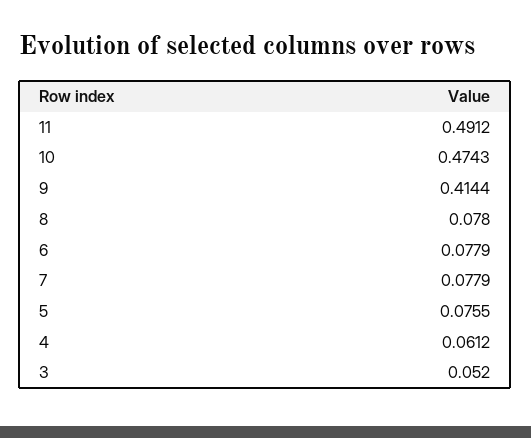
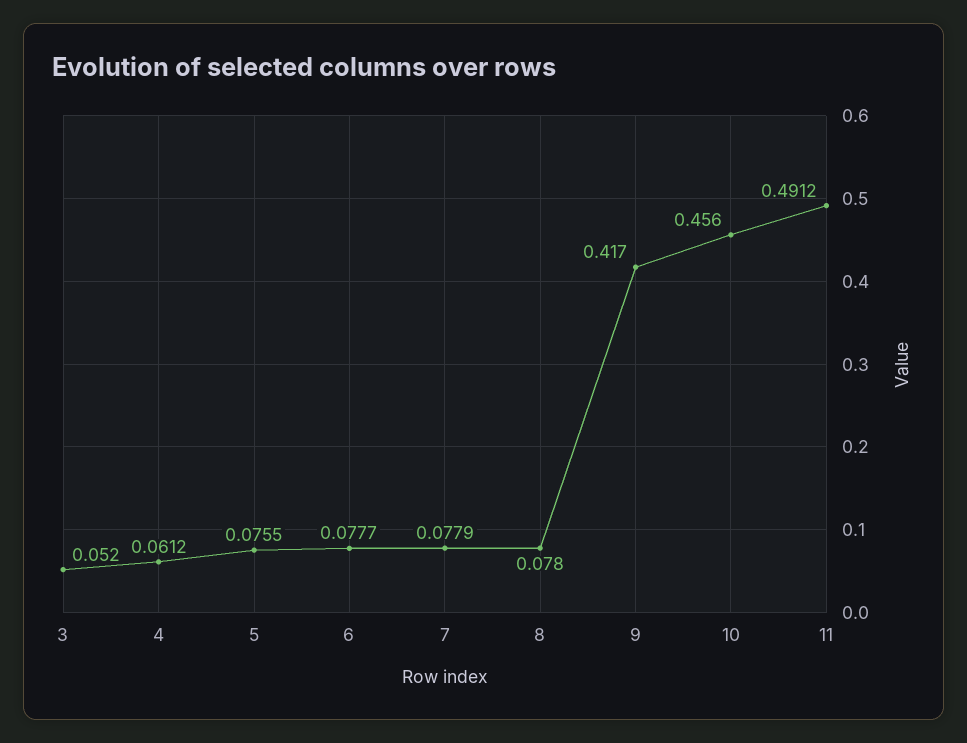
10: 0.4743 -> 0.456
9: 0.4144 -> 0.417
6: 0.0779 -> 0.0777

